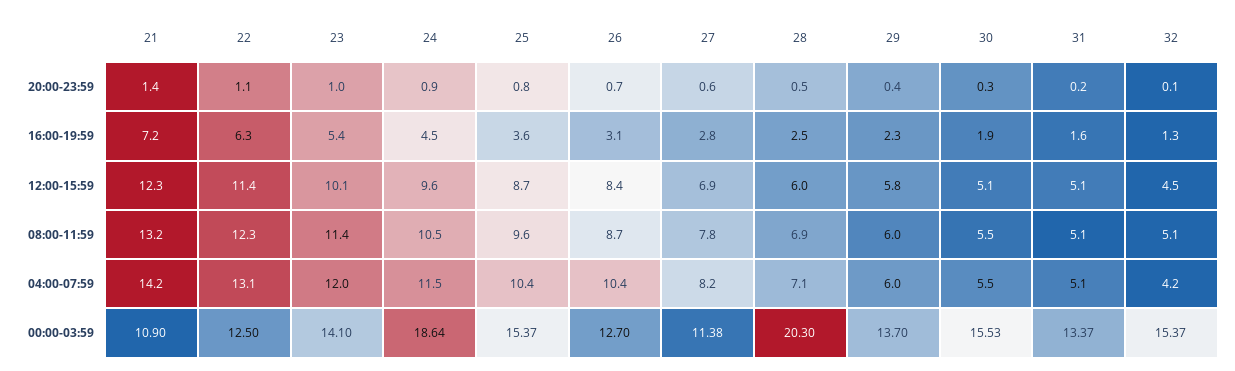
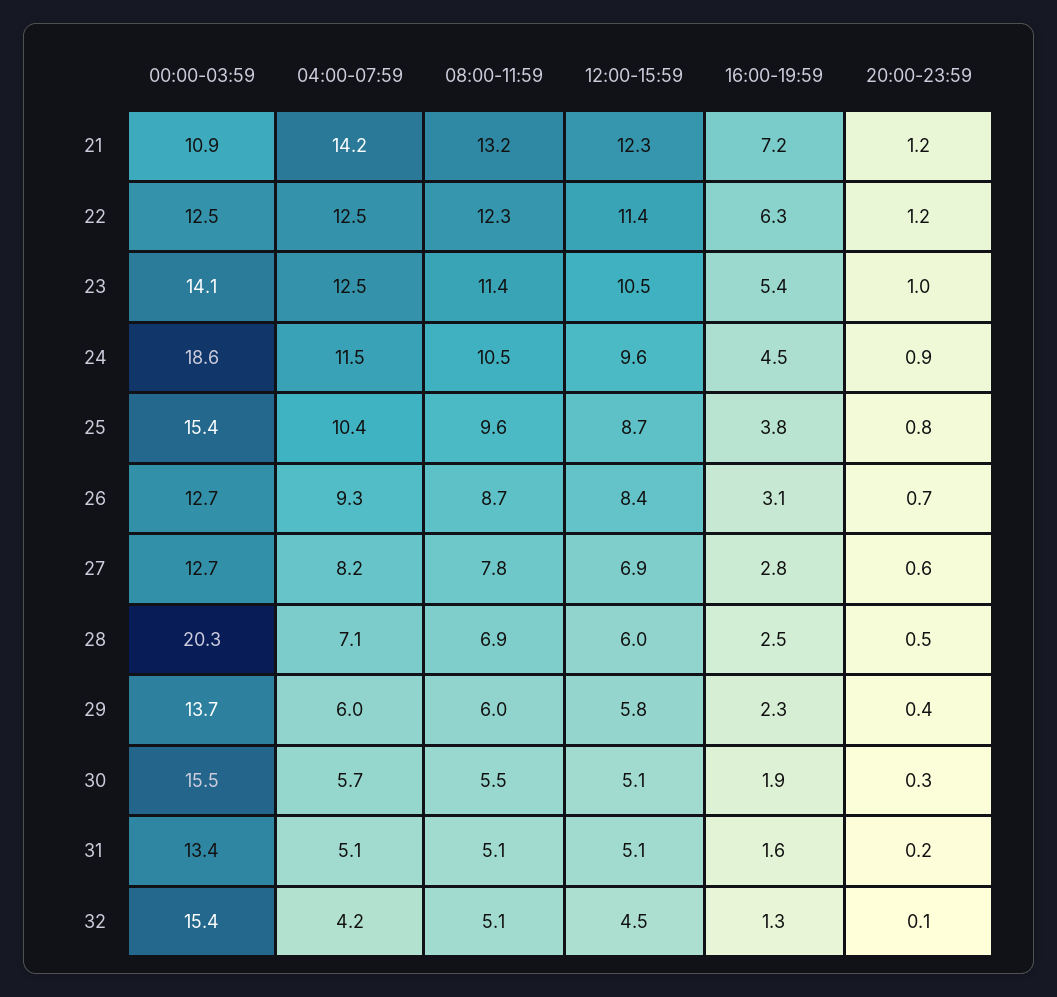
21, 20:00-23:59: 1.4 -> 1.2
22, 20:00-23:59: 1.1 -> 1.2
25, 16:00-19:59: 3.6 -> 3.8
23, 12:00-15:59: 10.1 -> 10.5
22, 04:00-07:59: 13.1 -> 12.5
23, 04:00-07:59: 12 -> 12.5
26, 04:00-07:59: 10.4 -> 9.3
30, 04:00-07:59: 5.5 -> 5.7
27, 00:00-03:59: 11.38 -> 12.7

